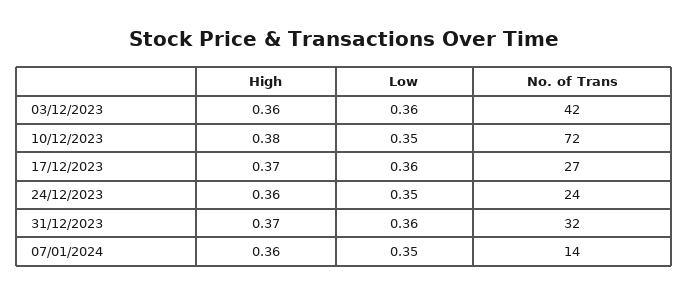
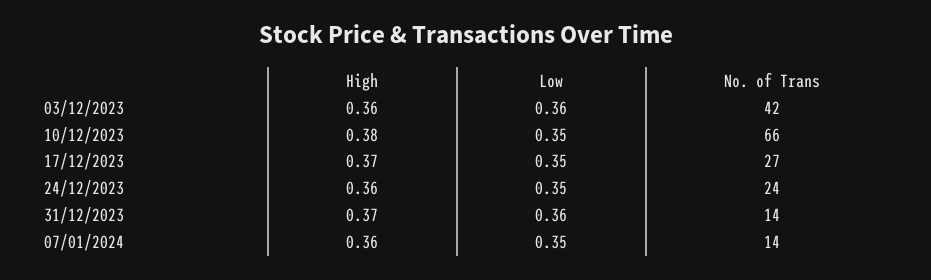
No. of Trans, 10/12/2023: 72 -> 66
Low, 17/12/2023: 0.36 -> 0.35
No. of Trans, 31/12/2023: 32 -> 14

